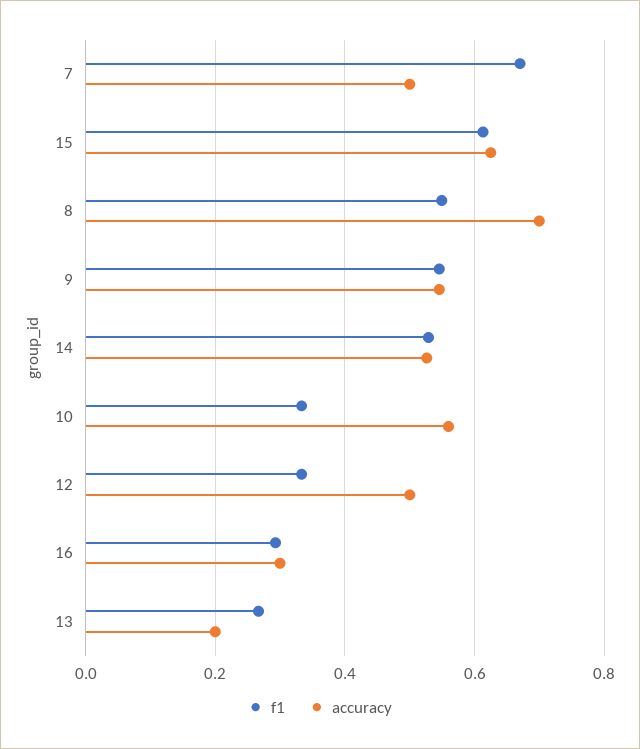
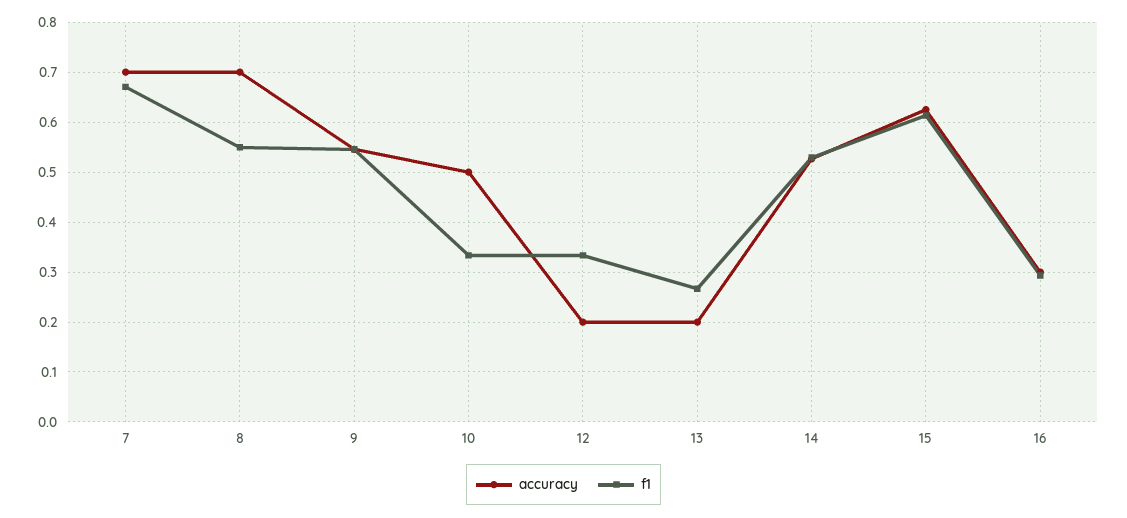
accuracy, 7: 0.5 -> 0.7
accuracy, 10: 0.56 -> 0.5
accuracy, 12: 0.5 -> 0.2

